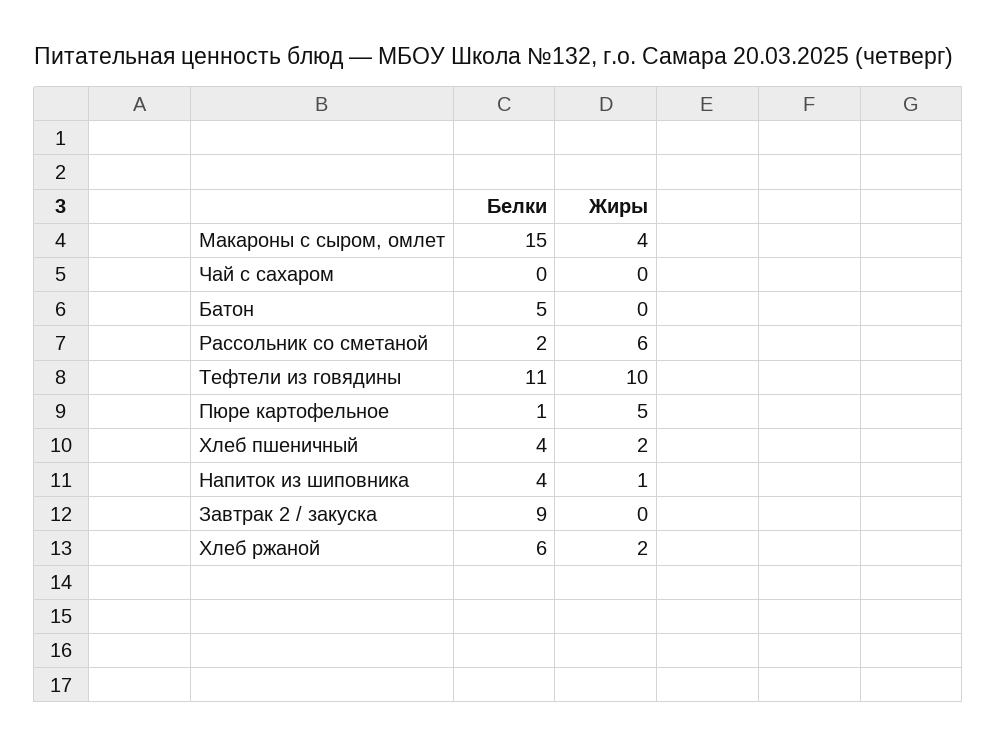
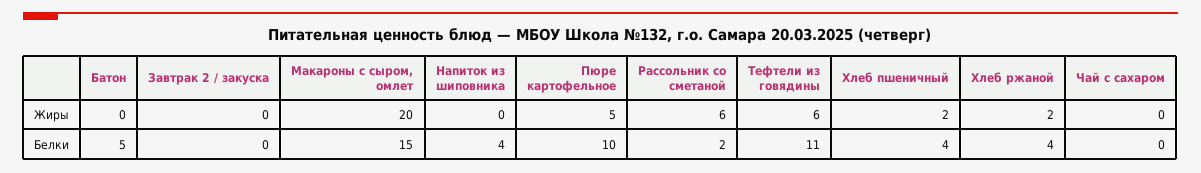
Жиры, Макароны с сыром, омлет: 4 -> 20
Жиры, Тефтели из говядины: 10 -> 6
Белки, Пюре картофельное: 1 -> 10
Жиры, Напиток из шиповника: 1 -> 0
Белки, Завтрак 2 / закуска: 9 -> 0
Белки, Хлеб ржаной: 6 -> 4

